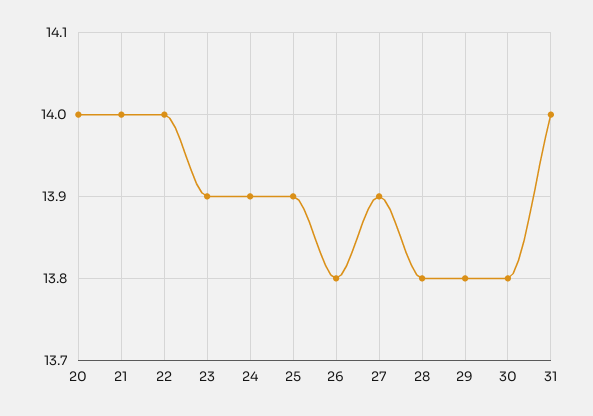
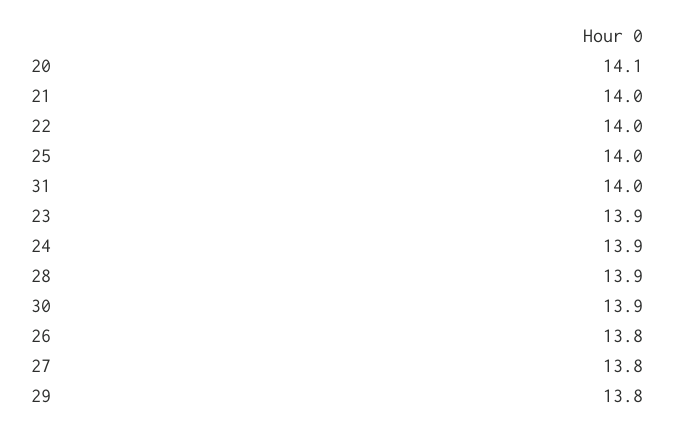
20: 14 -> 14.1
25: 13.9 -> 14
27: 13.9 -> 13.8
28: 13.8 -> 13.9
30: 13.8 -> 13.9

